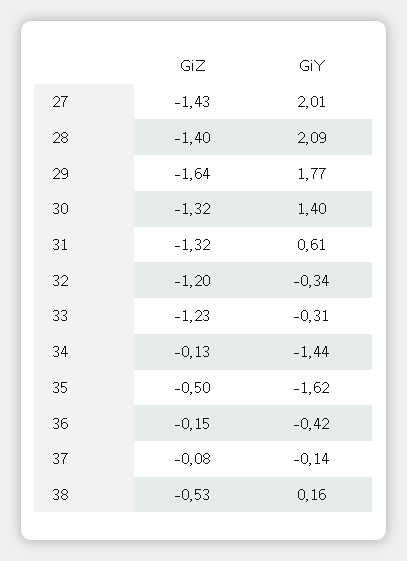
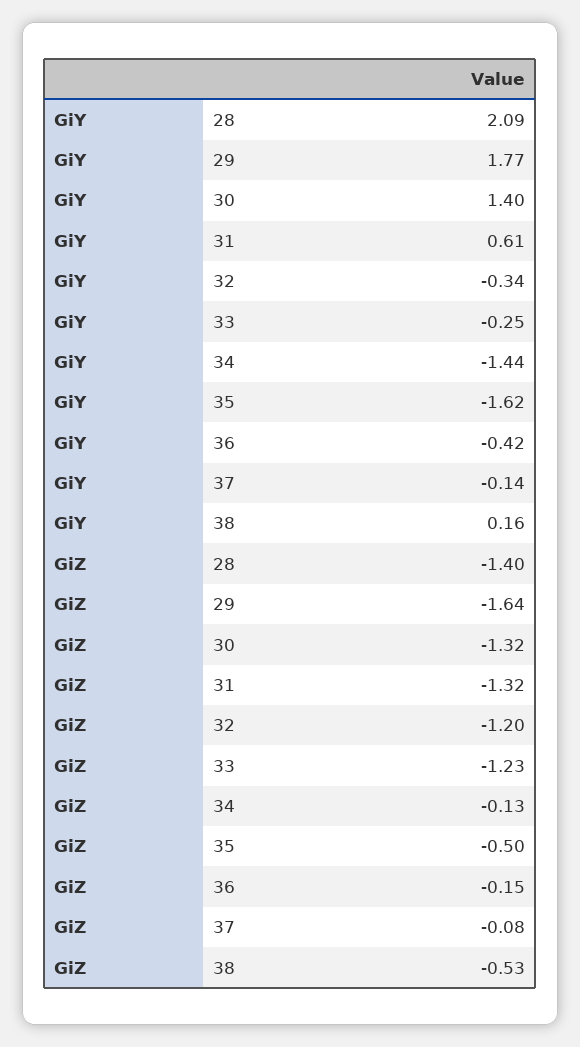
GiZ, 27: -1.43 -> none
GiY, 27: 2.01 -> none
GiY, 33: -0.31 -> -0.25

